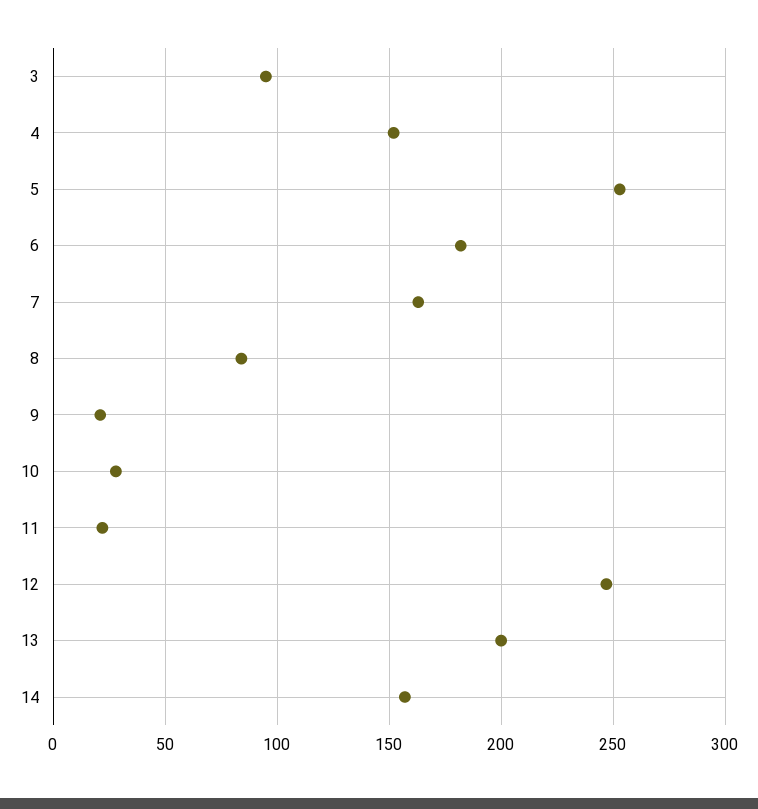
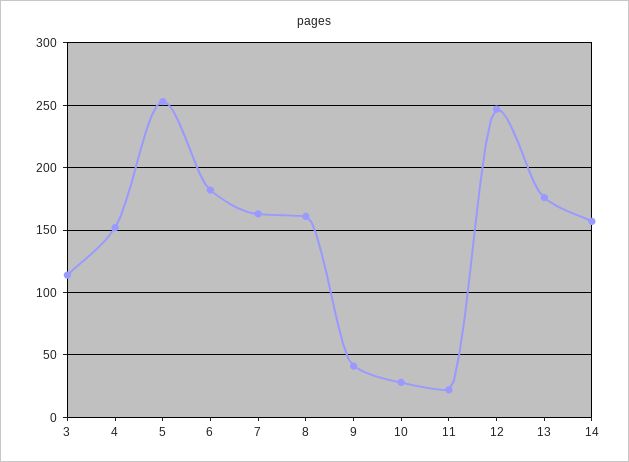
3: 95 -> 115
8: 85 -> 160
9: 20 -> 40
13: 200 -> 175

